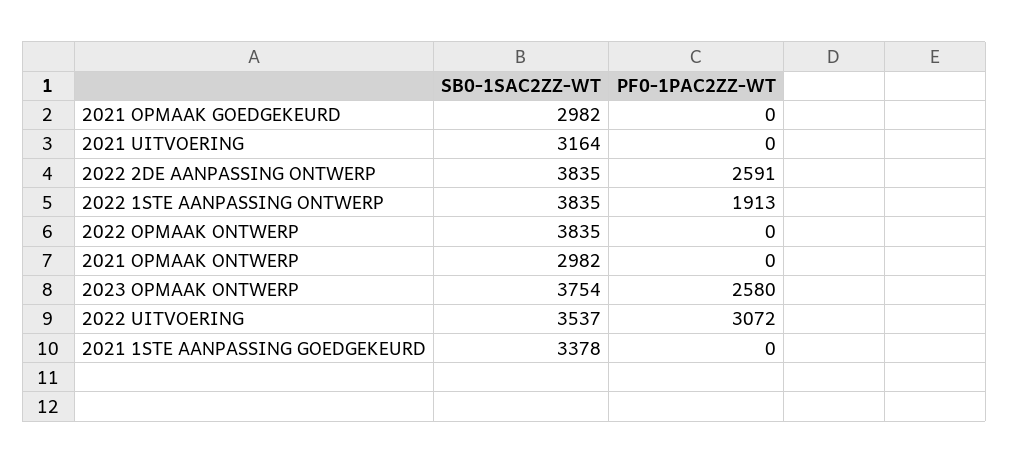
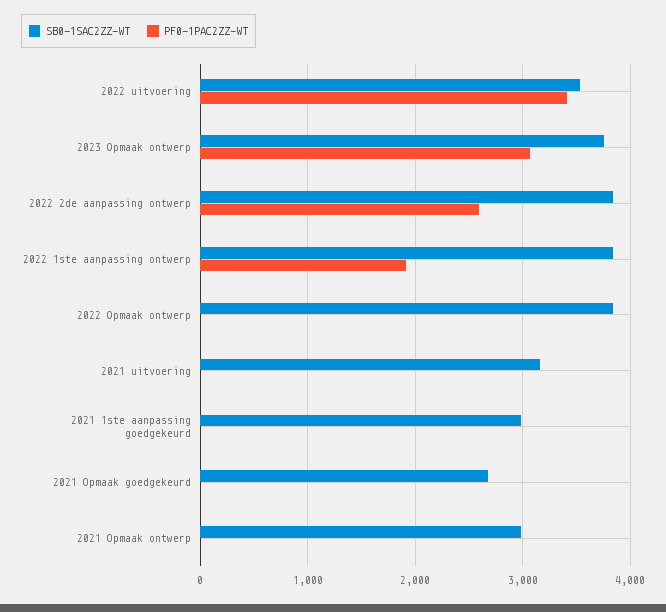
SB0-1SAC2ZZ-WT, 2021 OPMAAK GOEDGEKEURD: 2982 -> 2700
PF0-1PAC2ZZ-WT, 2023 OPMAAK ONTWERP: 2580 -> 3100
PF0-1PAC2ZZ-WT, 2022 UITVOERING: 3072 -> 3400
SB0-1SAC2ZZ-WT, 2021 1STE AANPASSING GOEDGEKEURD: 3378 -> 3000

